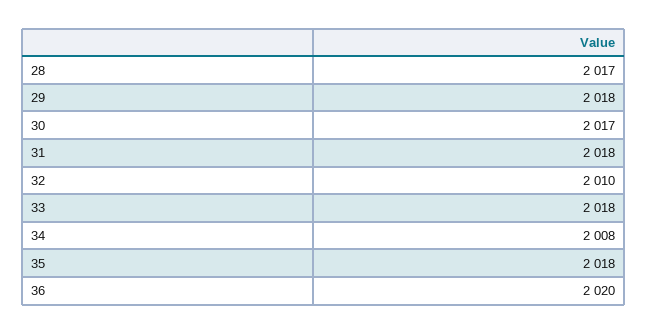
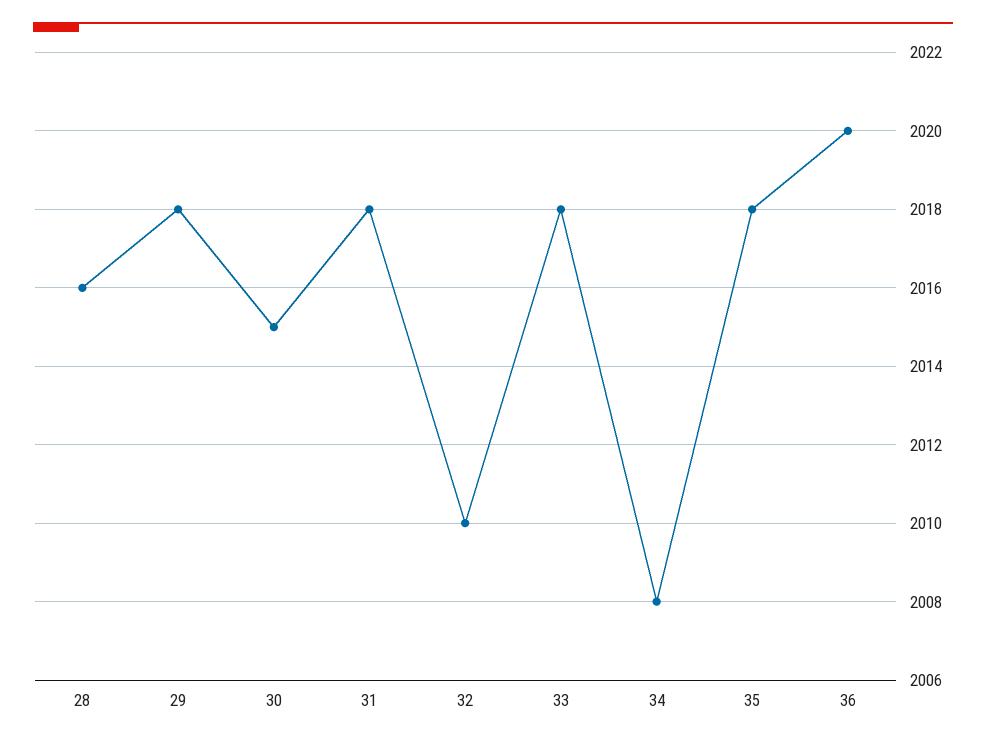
28: 2017 -> 2016
30: 2017 -> 2015

